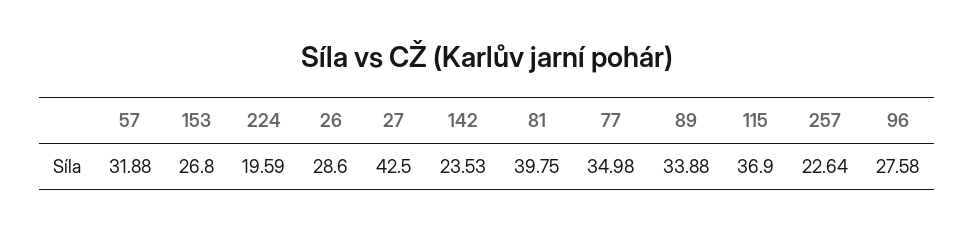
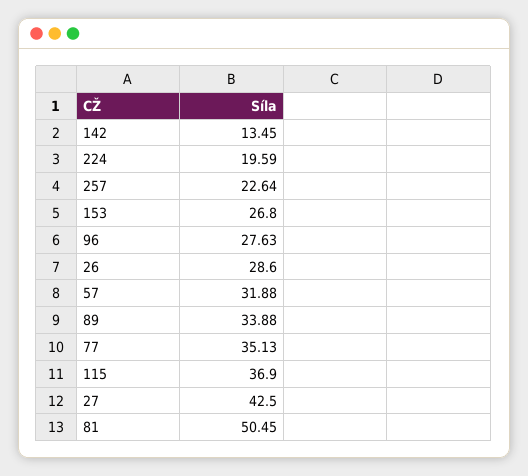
142: 23.53 -> 13.45
81: 39.75 -> 50.45
77: 34.98 -> 35.13
96: 27.58 -> 27.63

